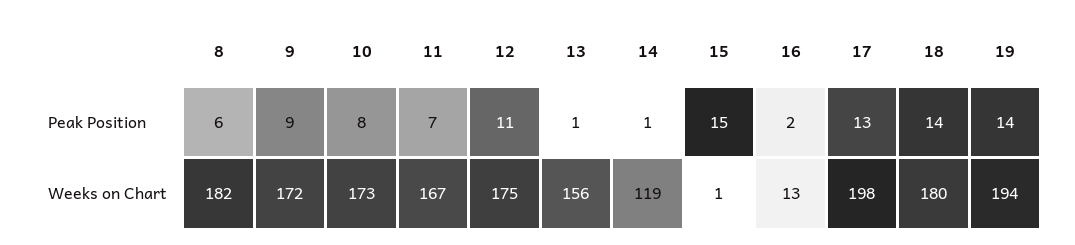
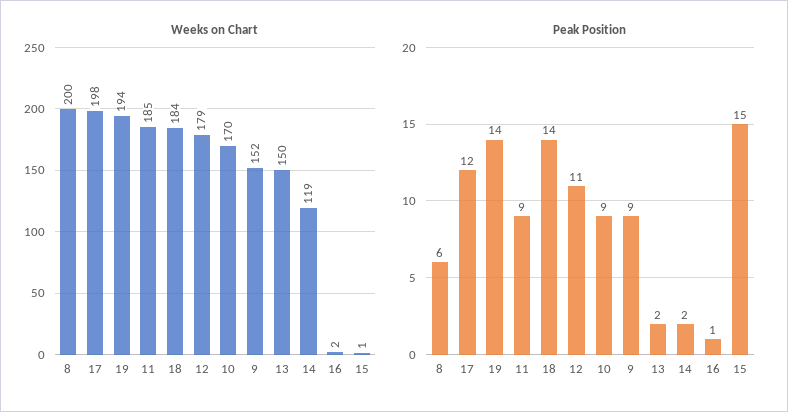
Peak Position, 10: 8 -> 9
Peak Position, 11: 7 -> 9
Peak Position, 13: 1 -> 2
Peak Position, 14: 1 -> 2
Peak Position, 16: 2 -> 1
Peak Position, 17: 13 -> 12
Weeks on Chart, 8: 182 -> 200
Weeks on Chart, 9: 172 -> 152
Weeks on Chart, 10: 173 -> 170
Weeks on Chart, 11: 167 -> 185
Weeks on Chart, 12: 175 -> 179
Weeks on Chart, 13: 156 -> 150
Weeks on Chart, 16: 13 -> 2
Weeks on Chart, 18: 180 -> 184

